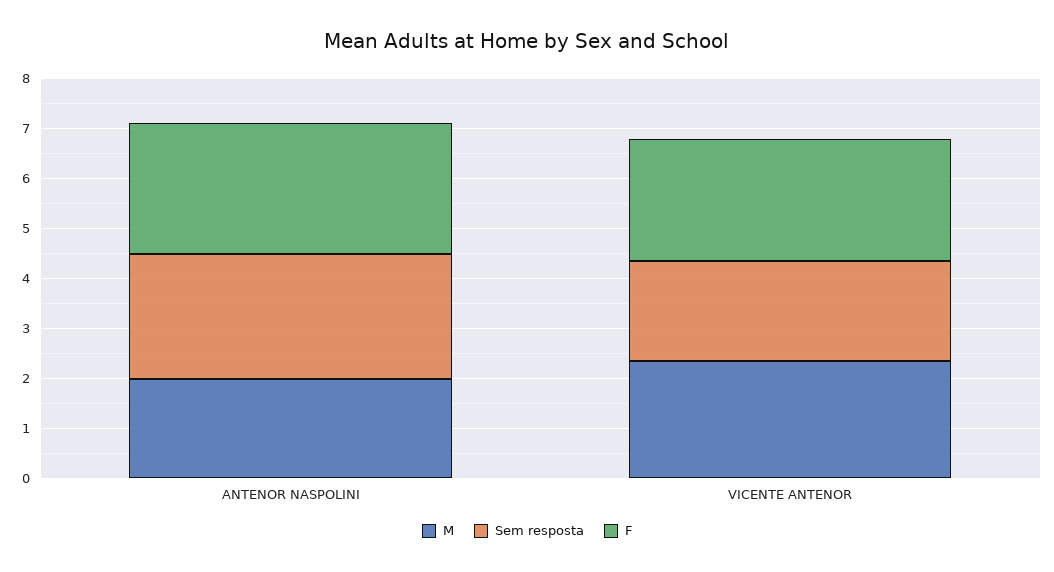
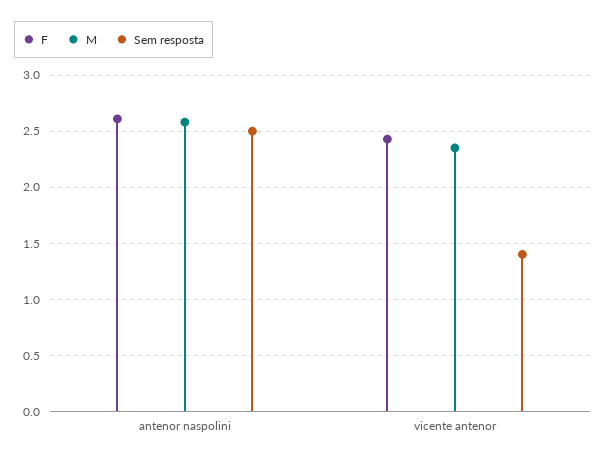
M, ANTENOR NASPOLINI: 2 -> 2.6
Sem resposta, VICENTE ANTENOR: 2 -> 1.4

